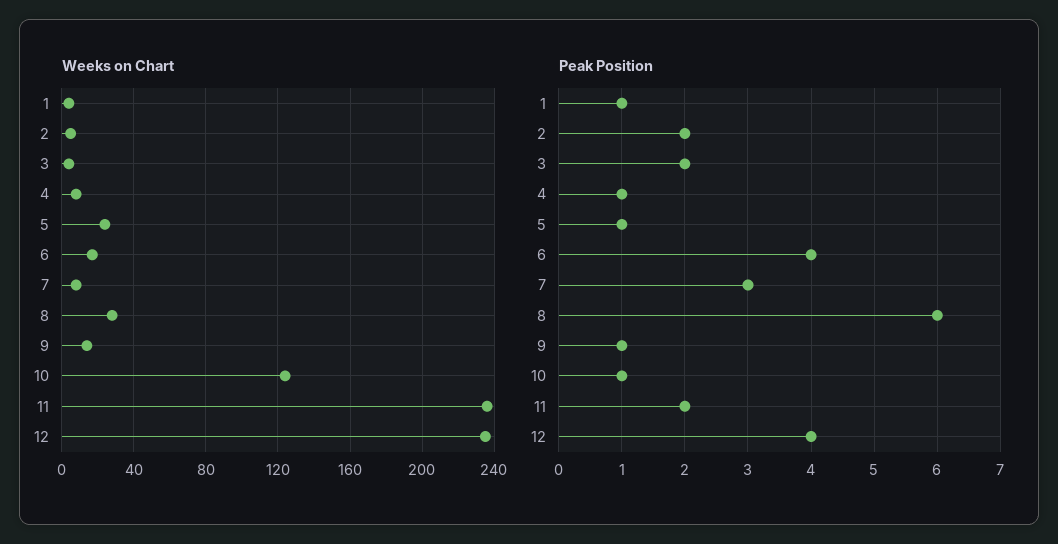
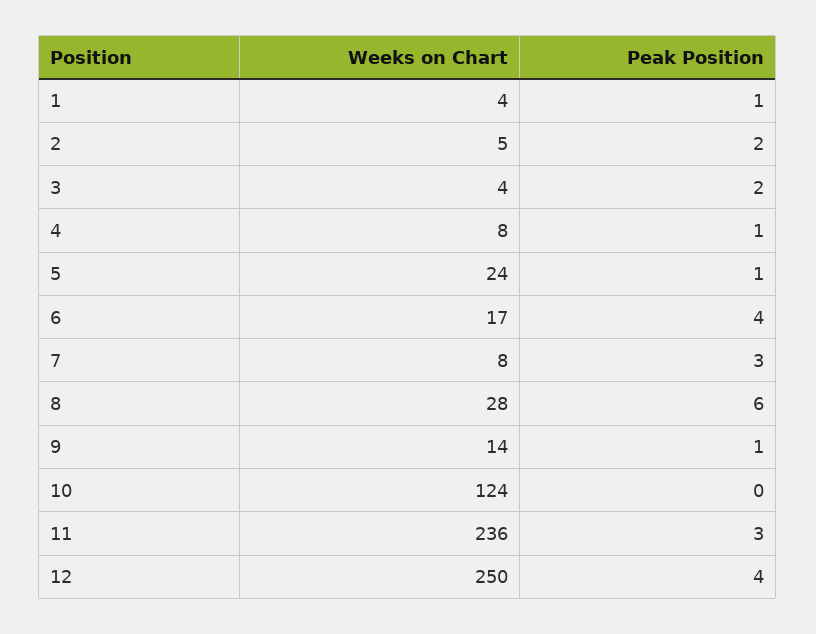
Weeks on Chart, 12: 235 -> 250
Peak Position, 10: 1 -> 0
Peak Position, 11: 2 -> 3

